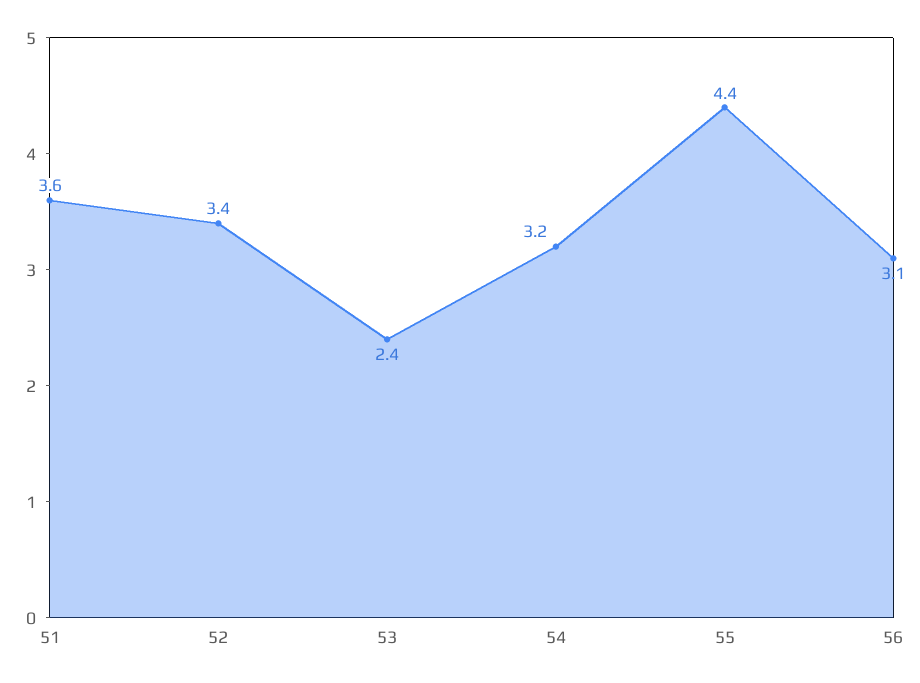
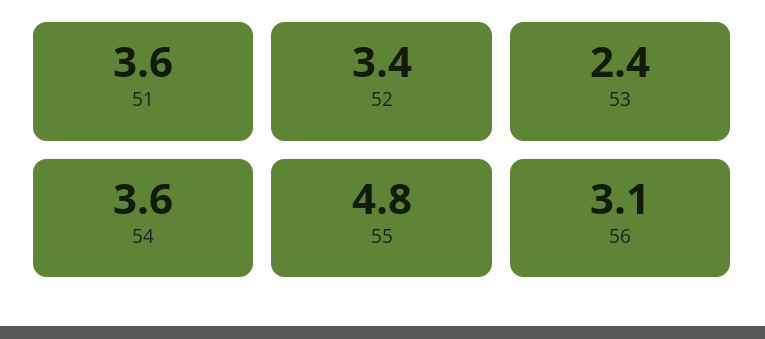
54: 3.2 -> 3.6
55: 4.4 -> 4.8

